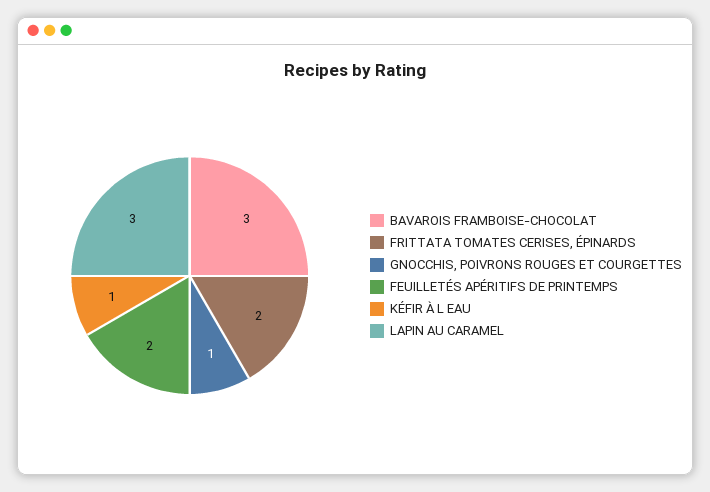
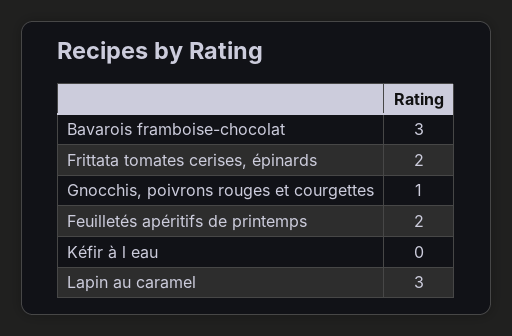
KÉFIR À L EAU: 1 -> 0

